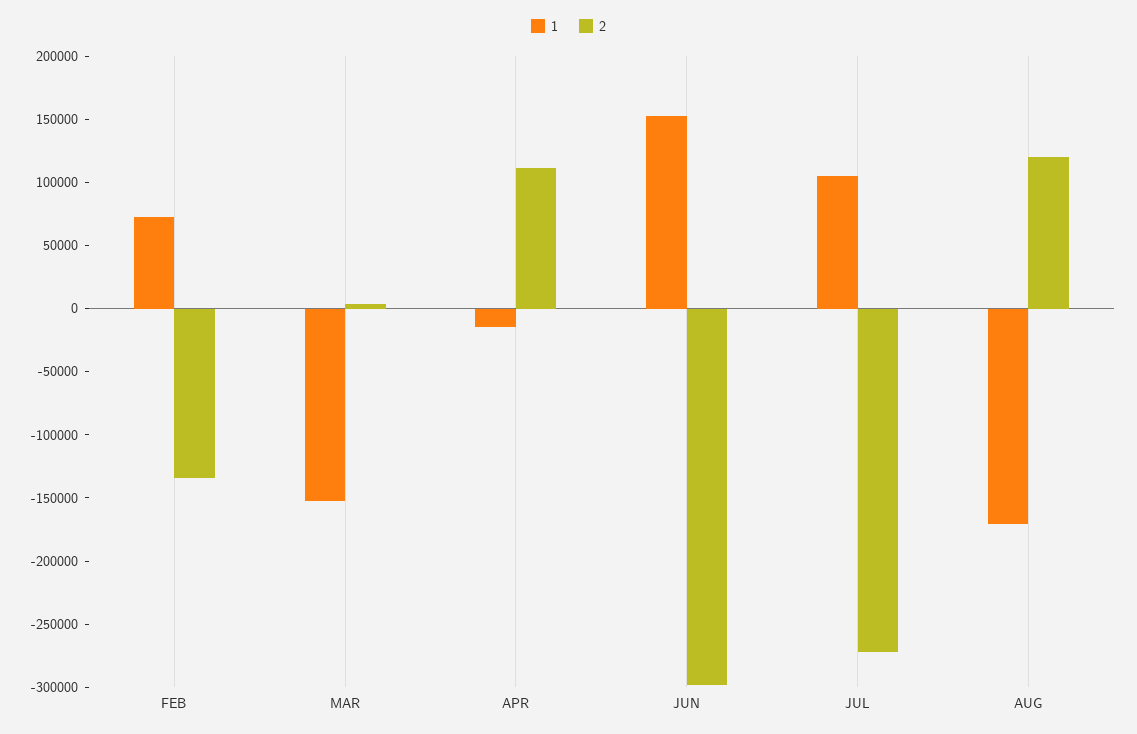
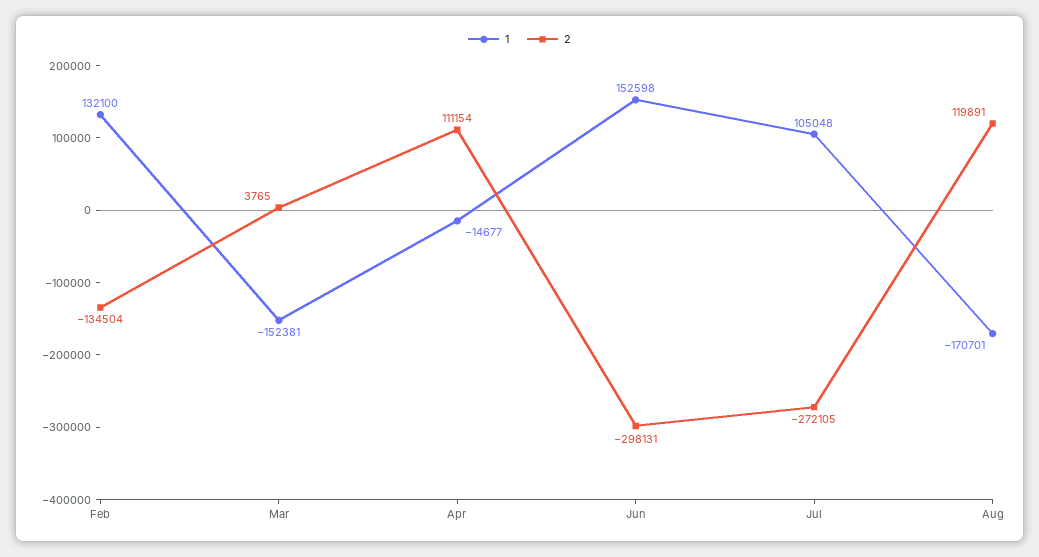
1, FEB: 70000 -> 132100

